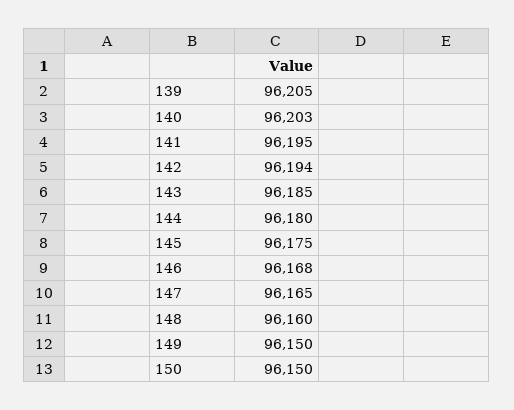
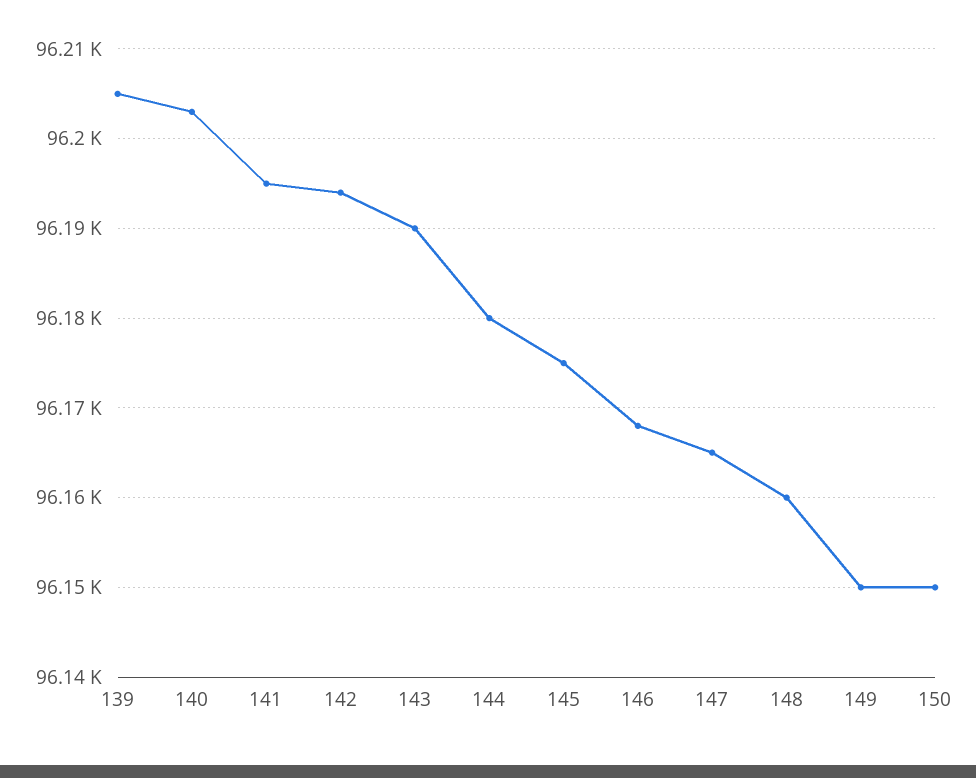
143: 96185 -> 96190

